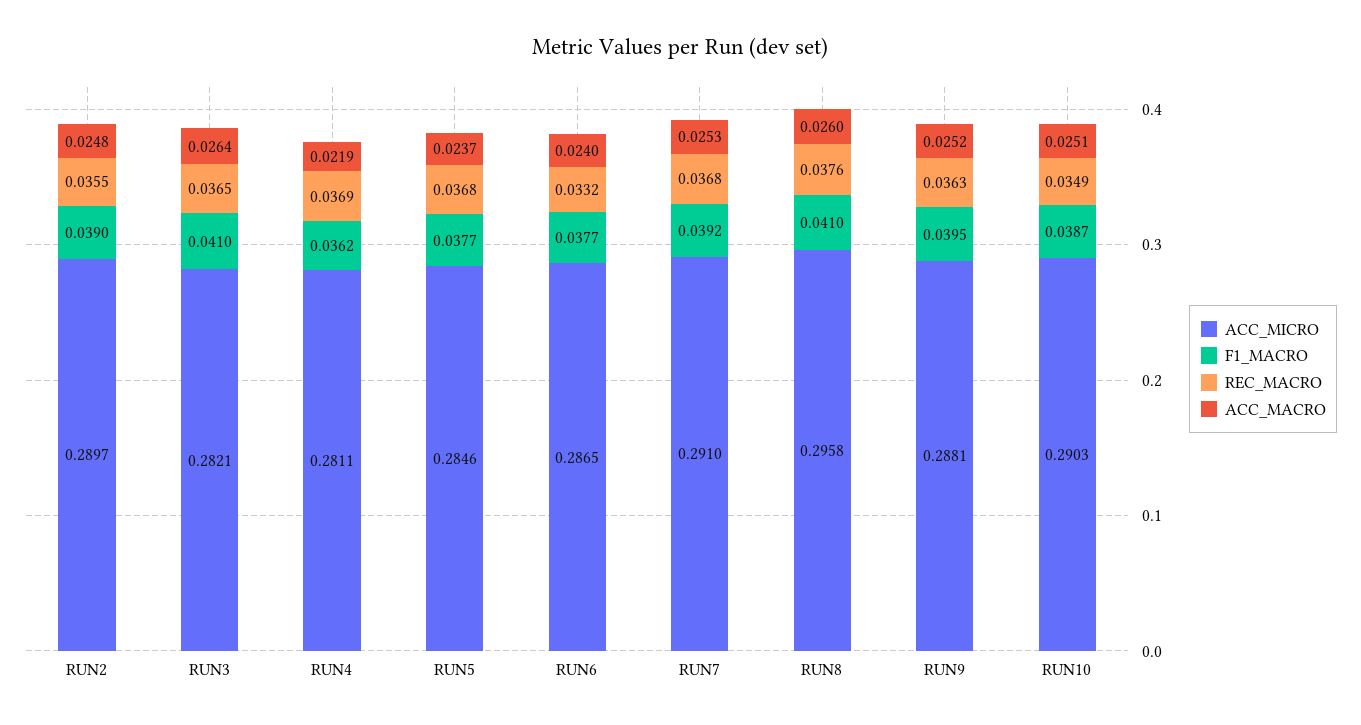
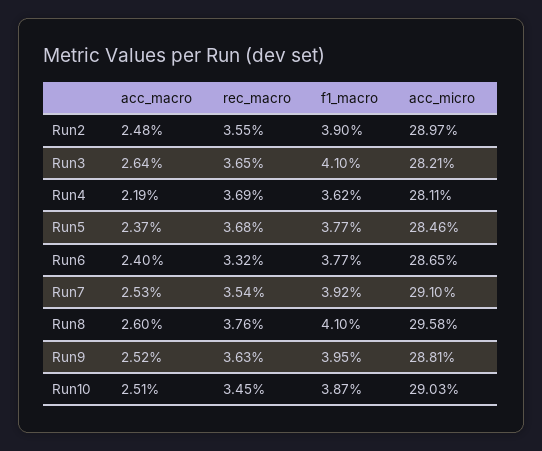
REC_MACRO, RUN7: 0.0368 -> 0.0354
REC_MACRO, RUN10: 0.0349 -> 0.0345

